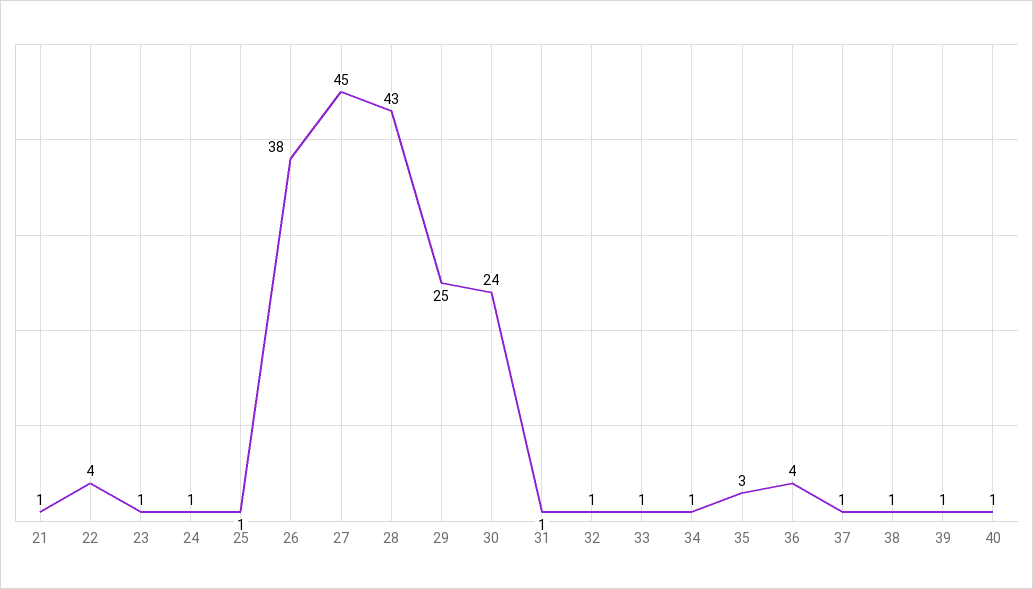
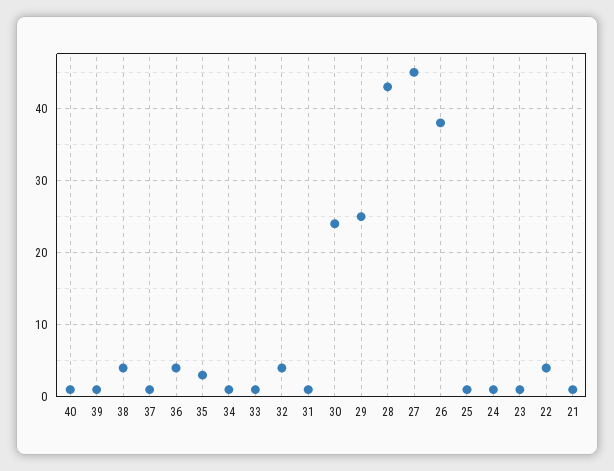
32: 1 -> 4
38: 1 -> 4

